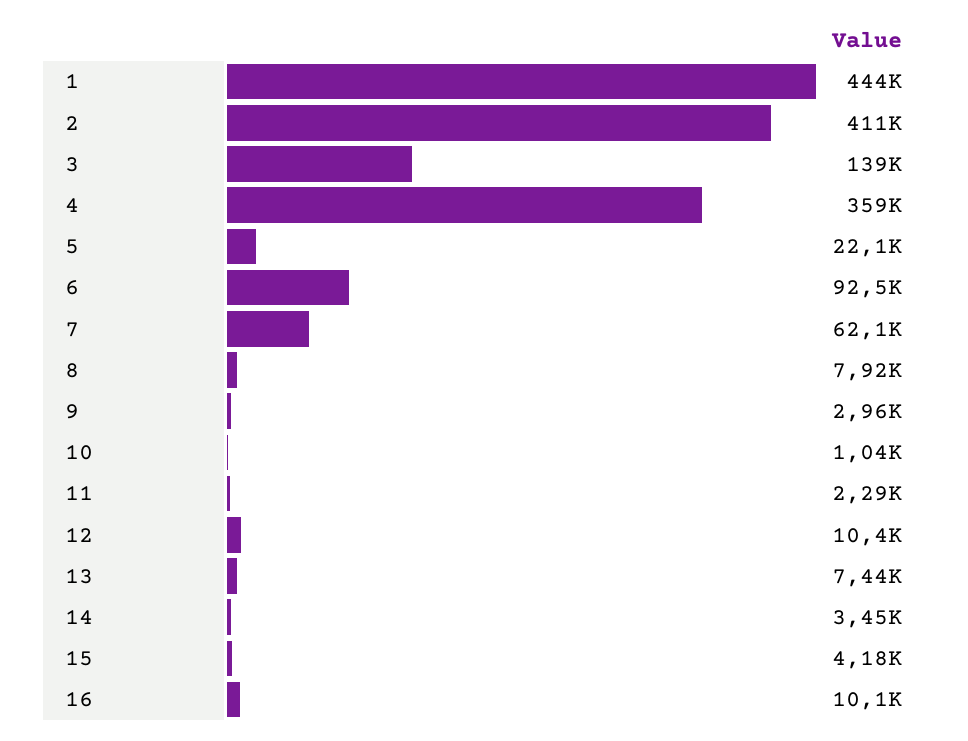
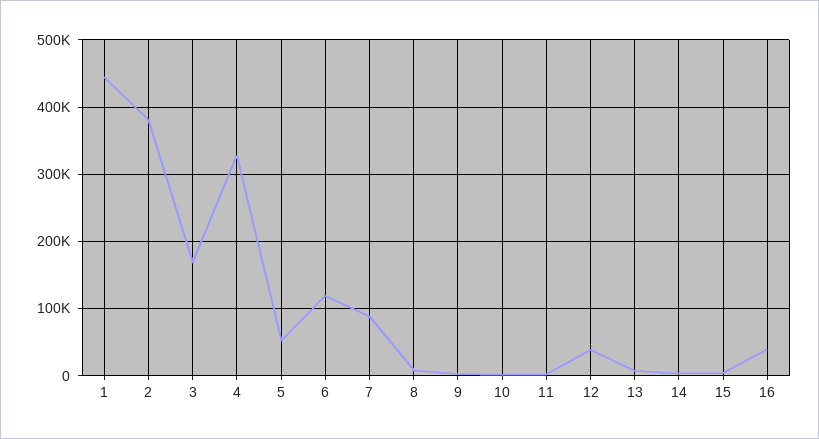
2: 411000 -> 380000
3: 139000 -> 170000
4: 359000 -> 330000
5: 22100 -> 50000
6: 92500 -> 120000
7: 62100 -> 90000
12: 10400 -> 40000
16: 10100 -> 40000

